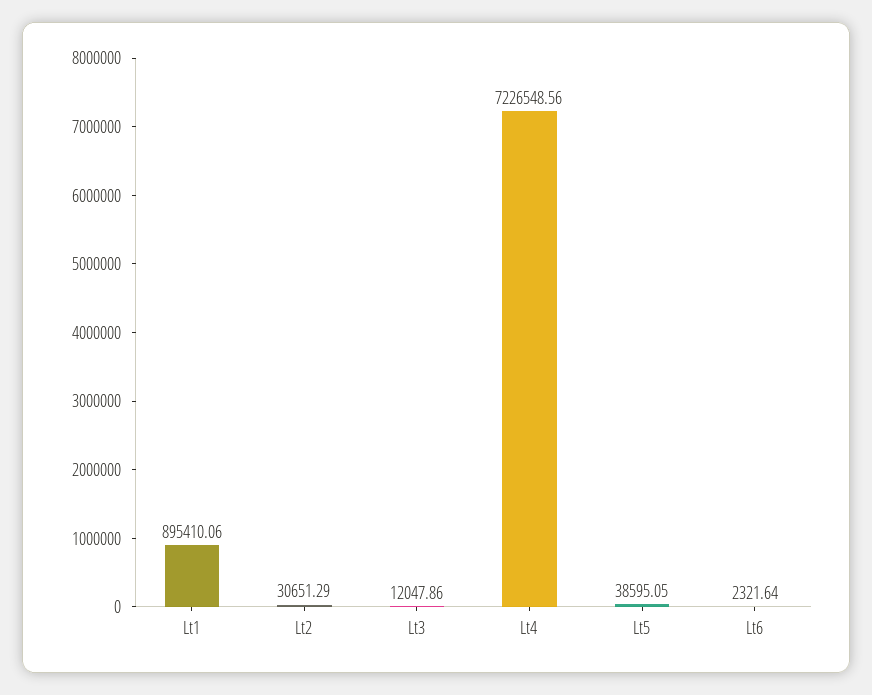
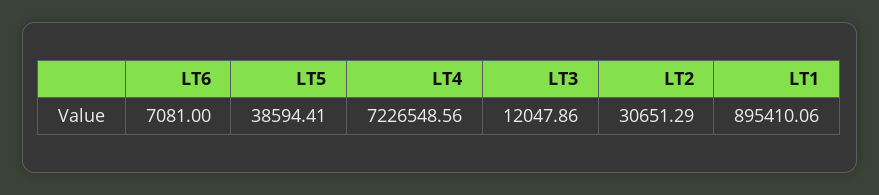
Lt5: 38595.05 -> 38594.41
Lt6: 2321.64 -> 7081

